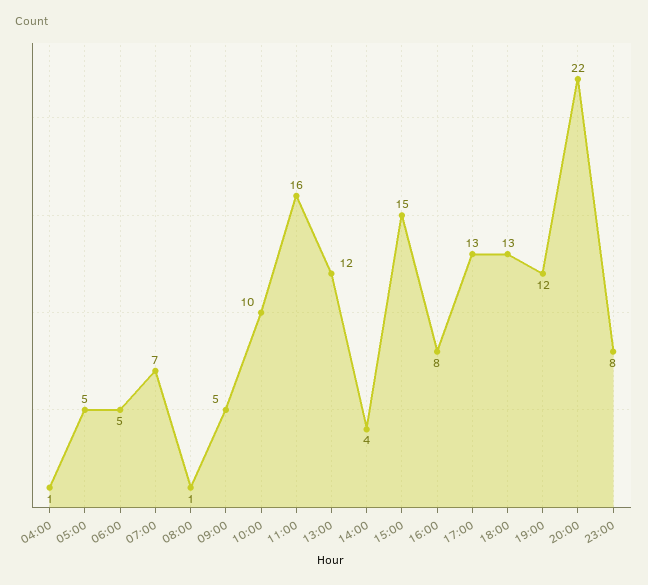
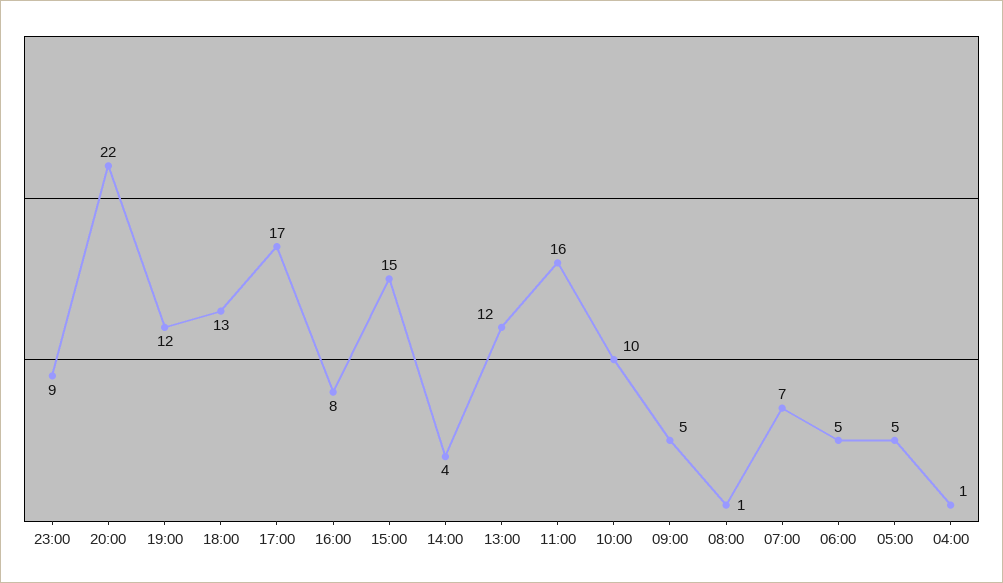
17:00: 13 -> 17
23:00: 8 -> 9

